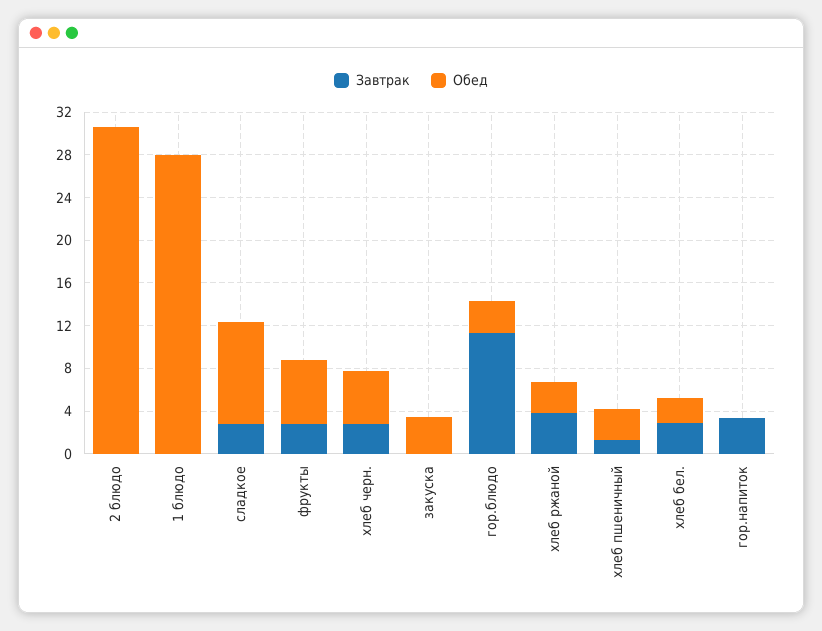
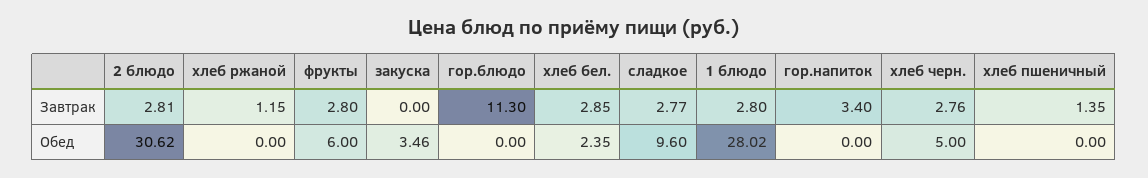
Завтрак, 2 блюдо: 0 -> 2.81
Завтрак, 1 блюдо: 0 -> 2.8
Обед, гор.блюдо: 3 -> 0
Завтрак, хлеб ржаной: 4 -> 1.15
Обед, хлеб ржаной: 3 -> 0
Обед, хлеб пшеничный: 3 -> 0

